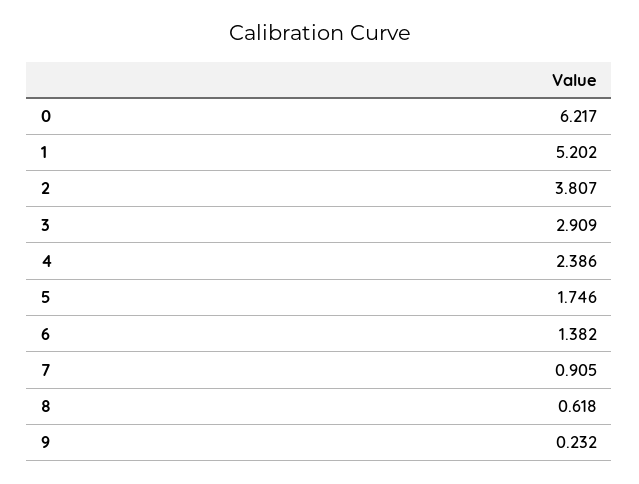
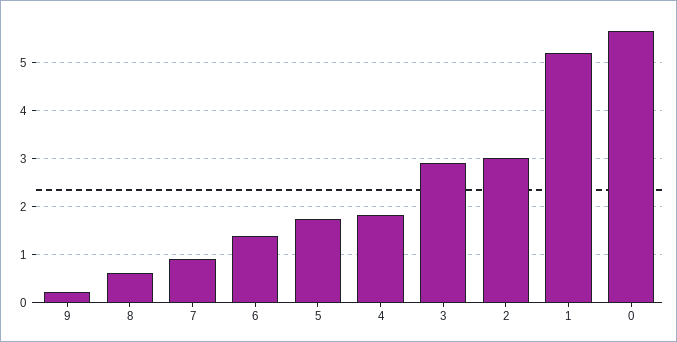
0: 6.217 -> 5.6
2: 3.807 -> 3
4: 2.386 -> 1.8

